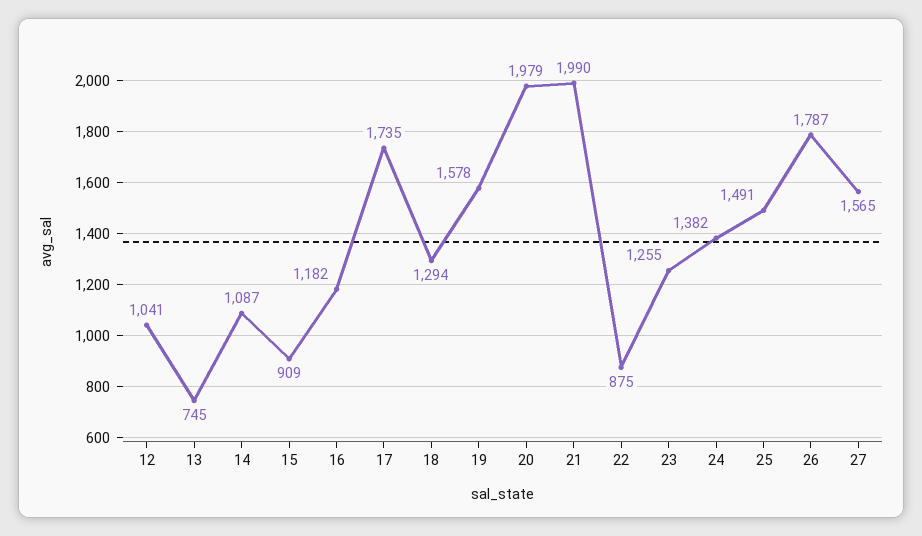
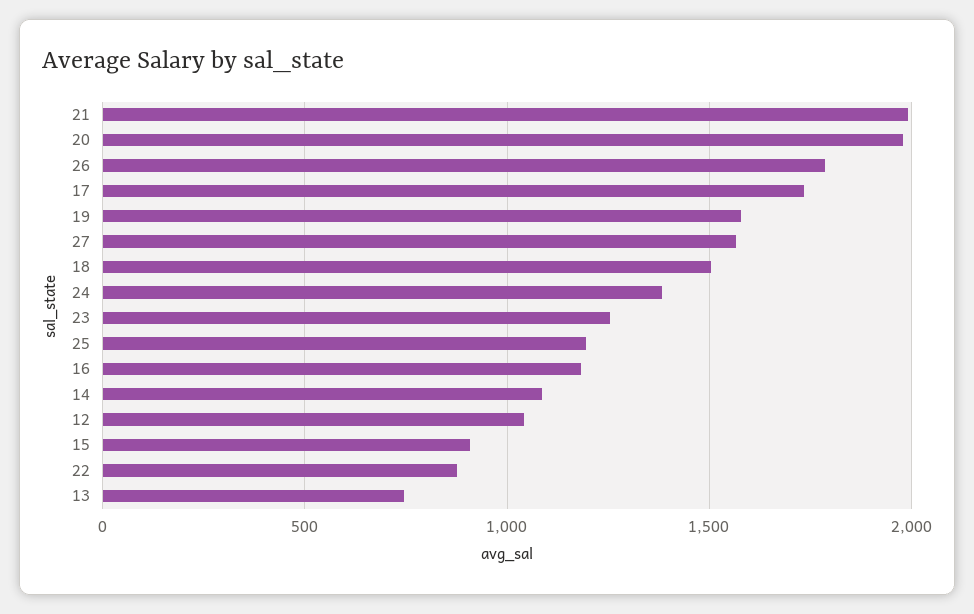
18: 1294 -> 1500
25: 1491 -> 1200

